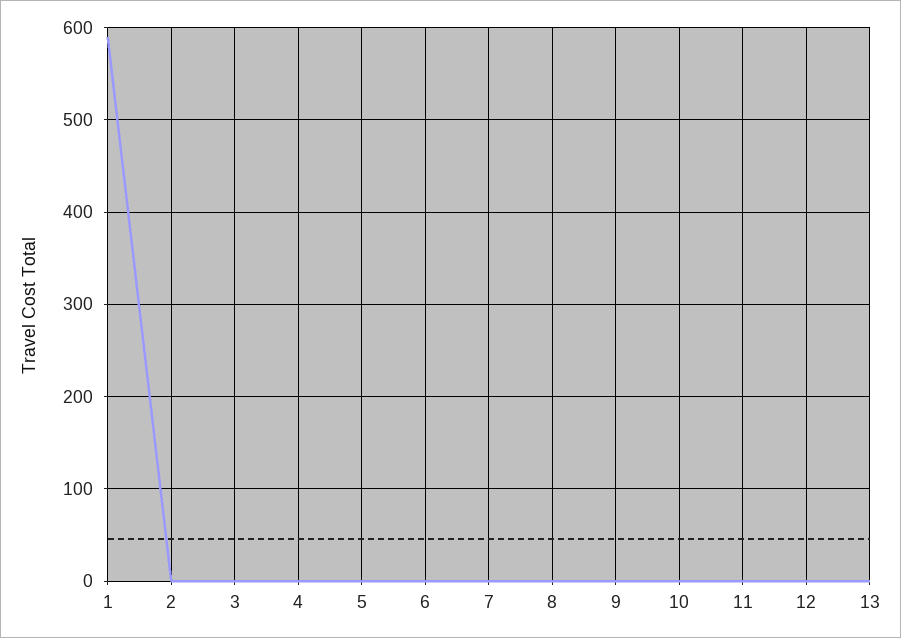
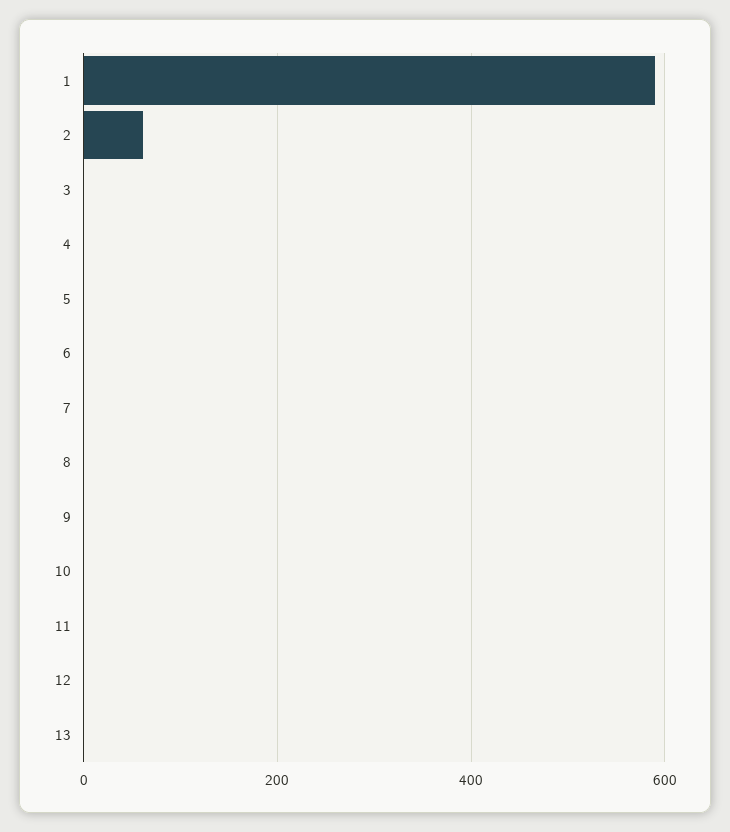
2: 0 -> 60

